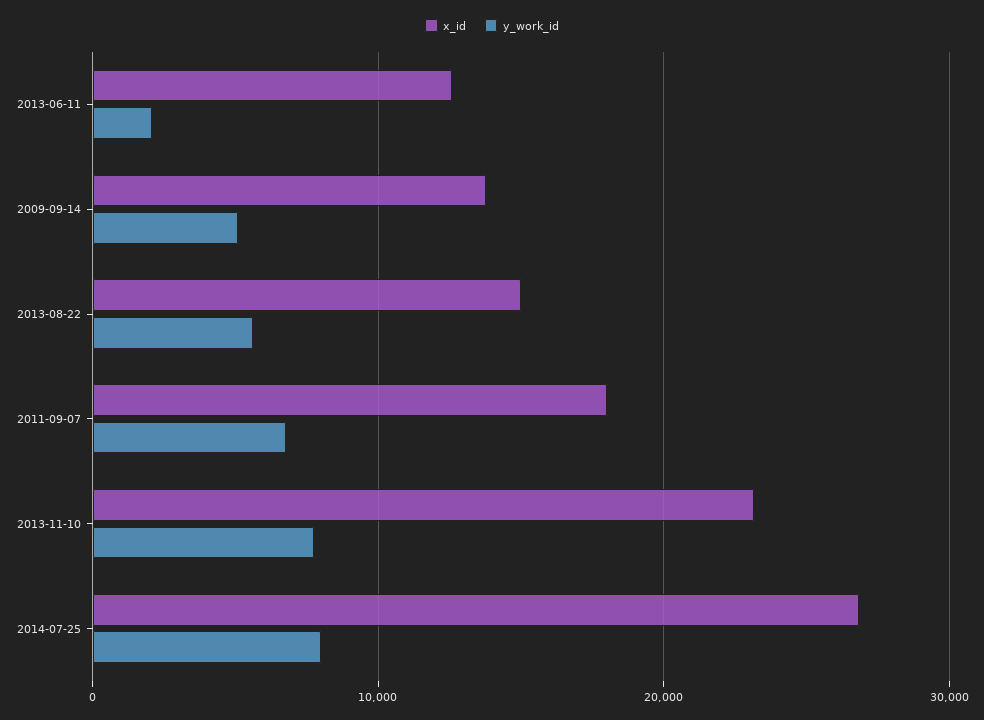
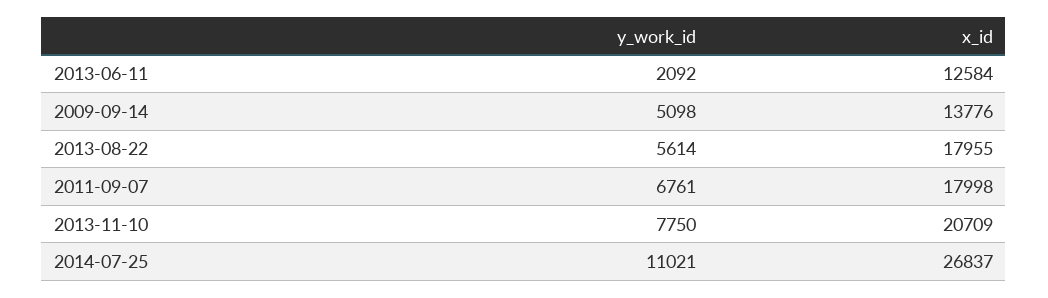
x_id, 2013-08-22: 15000 -> 17955
x_id, 2013-11-10: 23000 -> 20709
y_work_id, 2014-07-25: 8000 -> 11021

